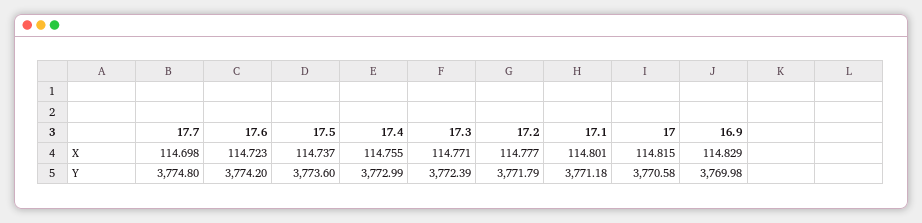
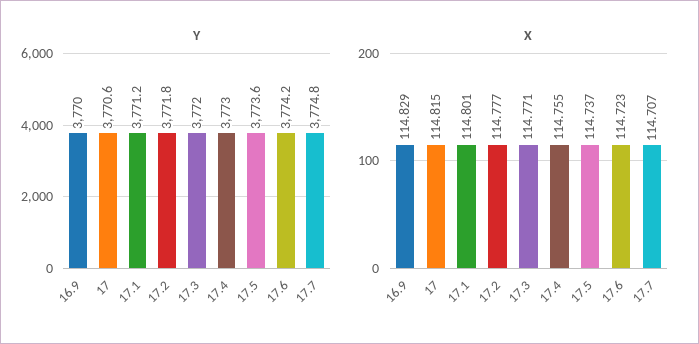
X, 17.7: 114.698 -> 114.707
Y, 17.3: 3772.39 -> 3772

